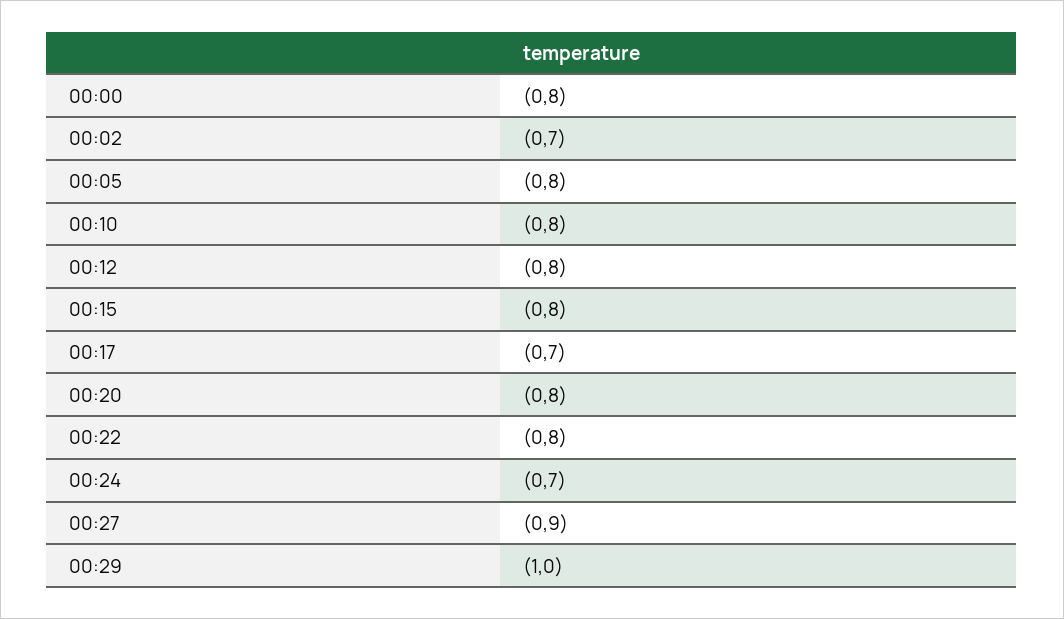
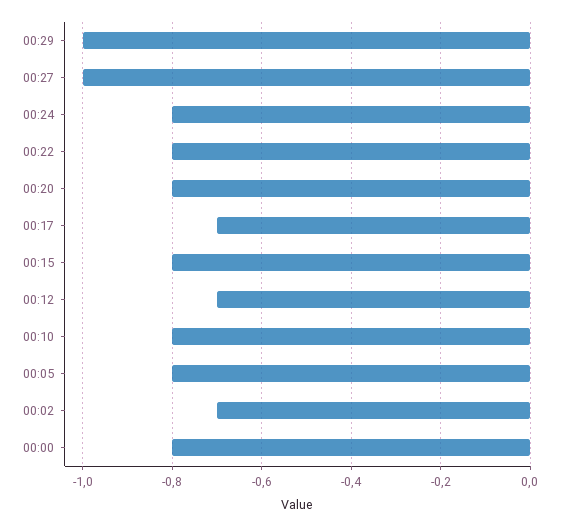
00:12: -0.8 -> -0.7
00:24: -0.7 -> -0.8
00:27: -0.9 -> -1

